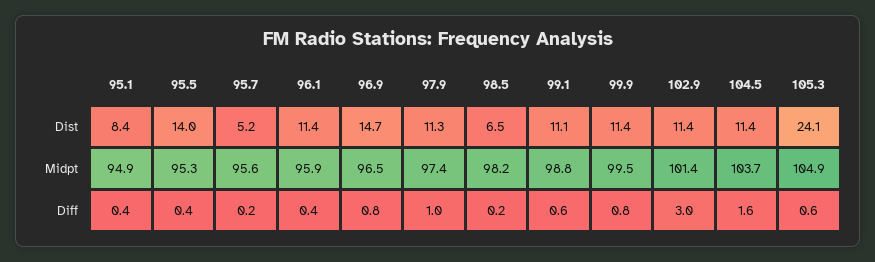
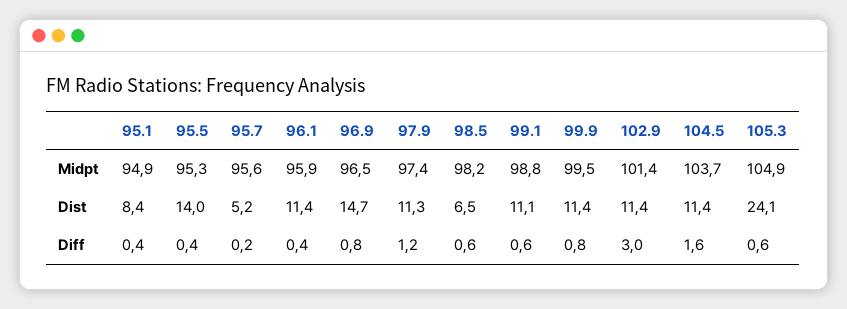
97.9, Diff: 1 -> 1.2
98.5, Diff: 0.2 -> 0.6

